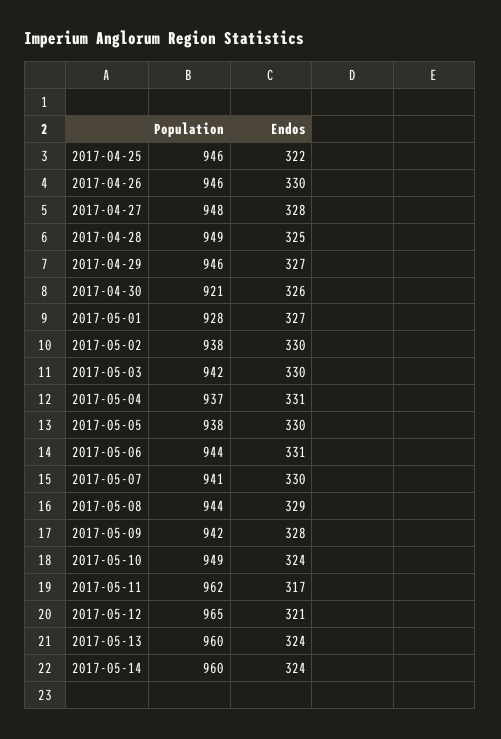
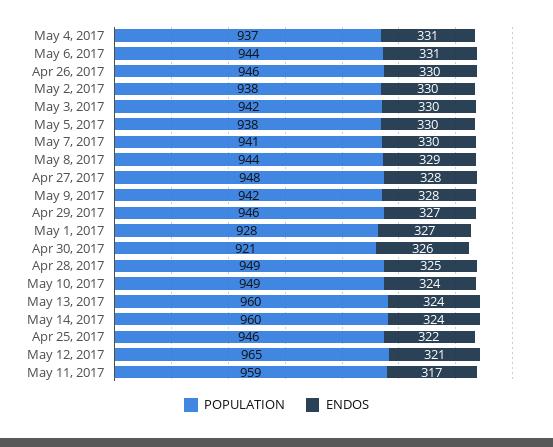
Population, 2017-05-11: 962 -> 959

